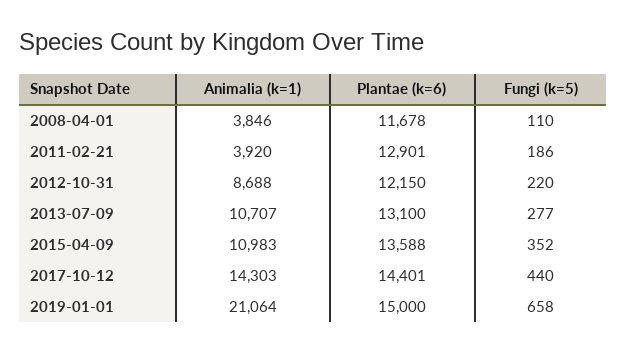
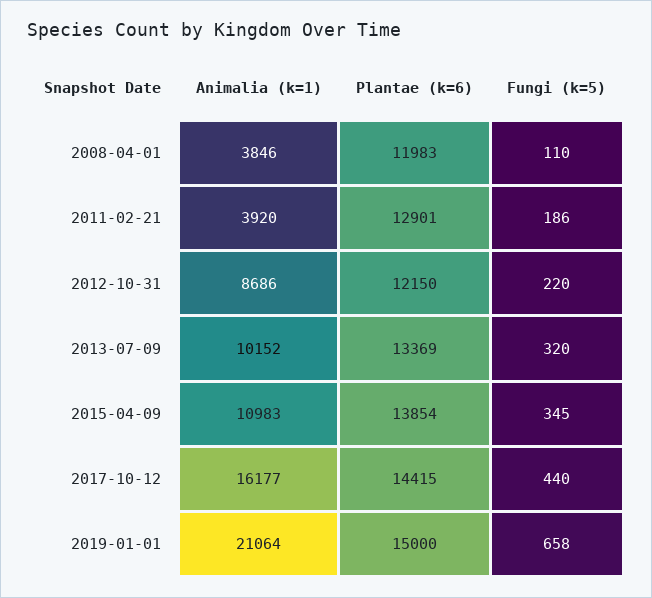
Plantae (k=6), 2008-04-01: 11678 -> 11983
Animalia (k=1), 2012-10-31: 8688 -> 8686
Animalia (k=1), 2013-07-09: 10707 -> 10152
Plantae (k=6), 2013-07-09: 13100 -> 13369
Fungi (k=5), 2013-07-09: 277 -> 320
Plantae (k=6), 2015-04-09: 13588 -> 13854
Fungi (k=5), 2015-04-09: 352 -> 345
Animalia (k=1), 2017-10-12: 14303 -> 16177
Plantae (k=6), 2017-10-12: 14401 -> 14415

